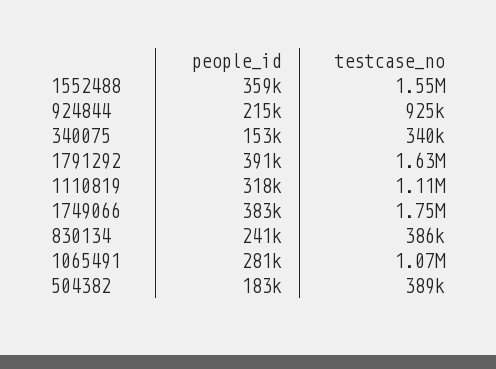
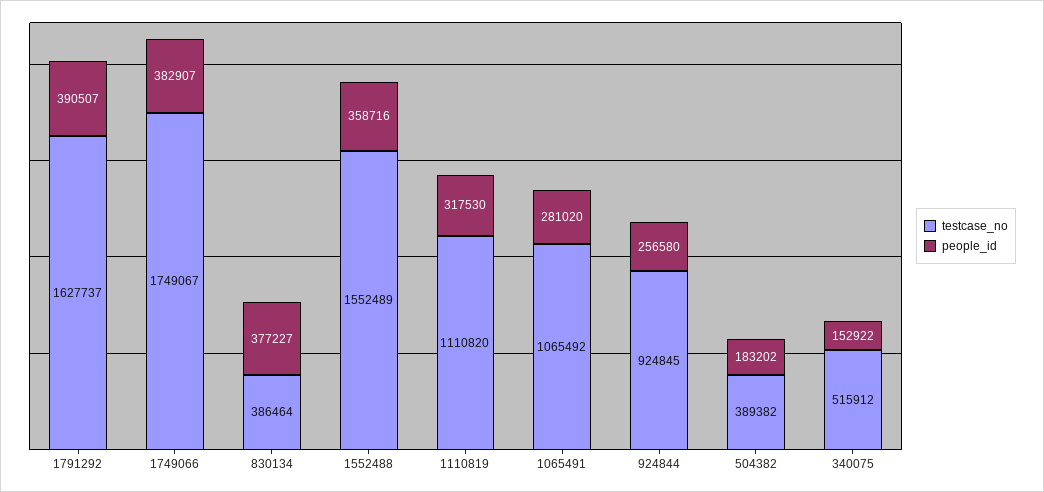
people_id, 924844: 215000 -> 256580
testcase_no, 340075: 340000 -> 515912
people_id, 830134: 241000 -> 377227

